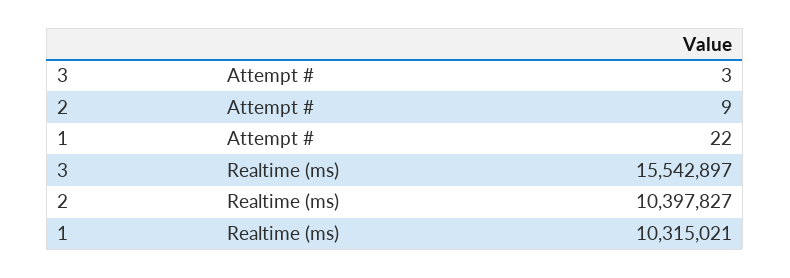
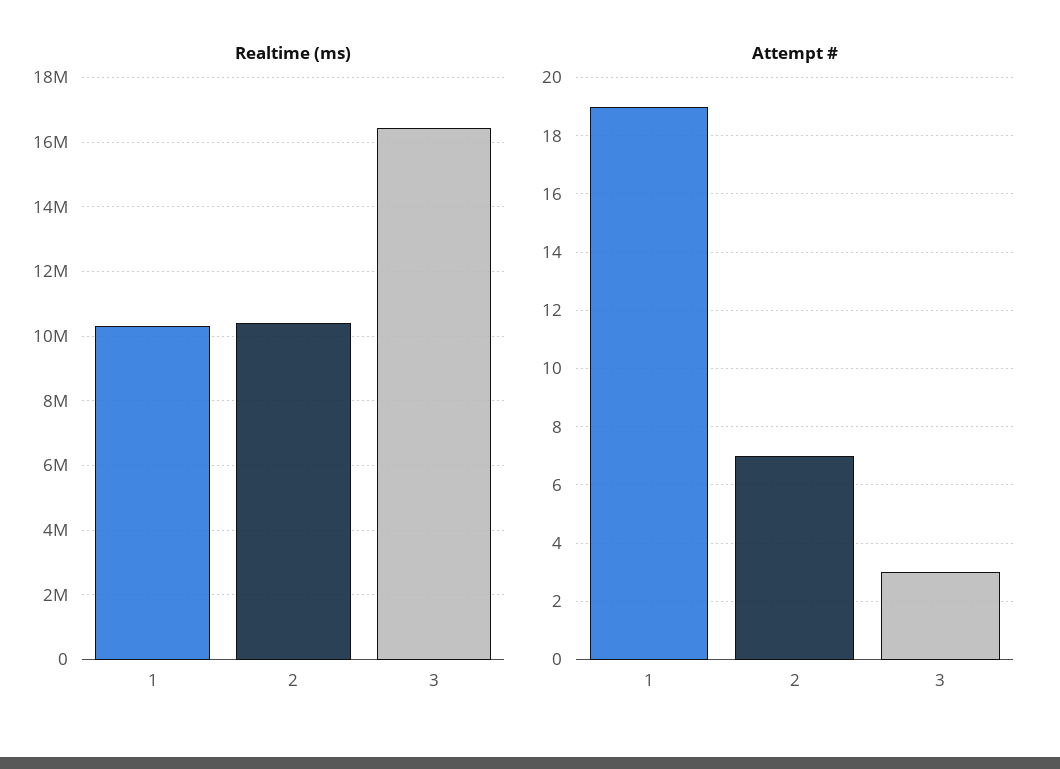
Attempt #, 2: 9 -> 7
Attempt #, 1: 22 -> 19
Realtime (ms), 3: 15542897 -> 16400000

